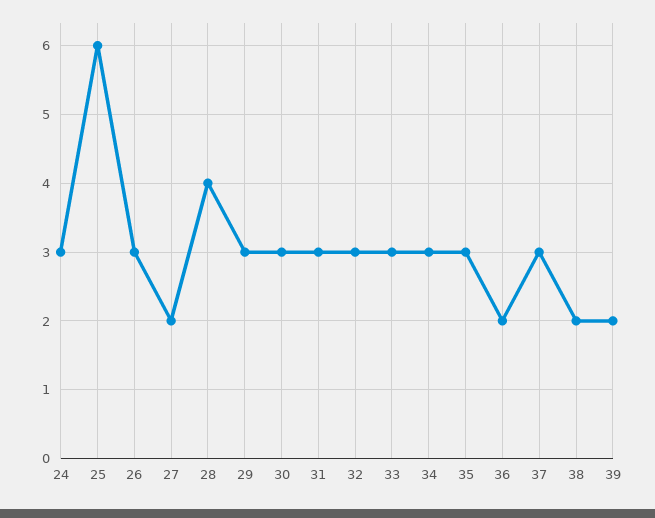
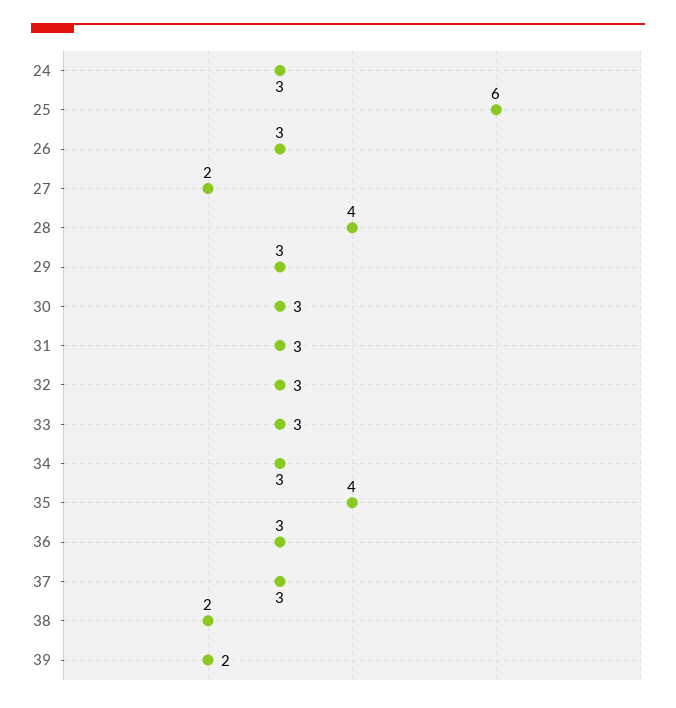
35: 3 -> 4
36: 2 -> 3

